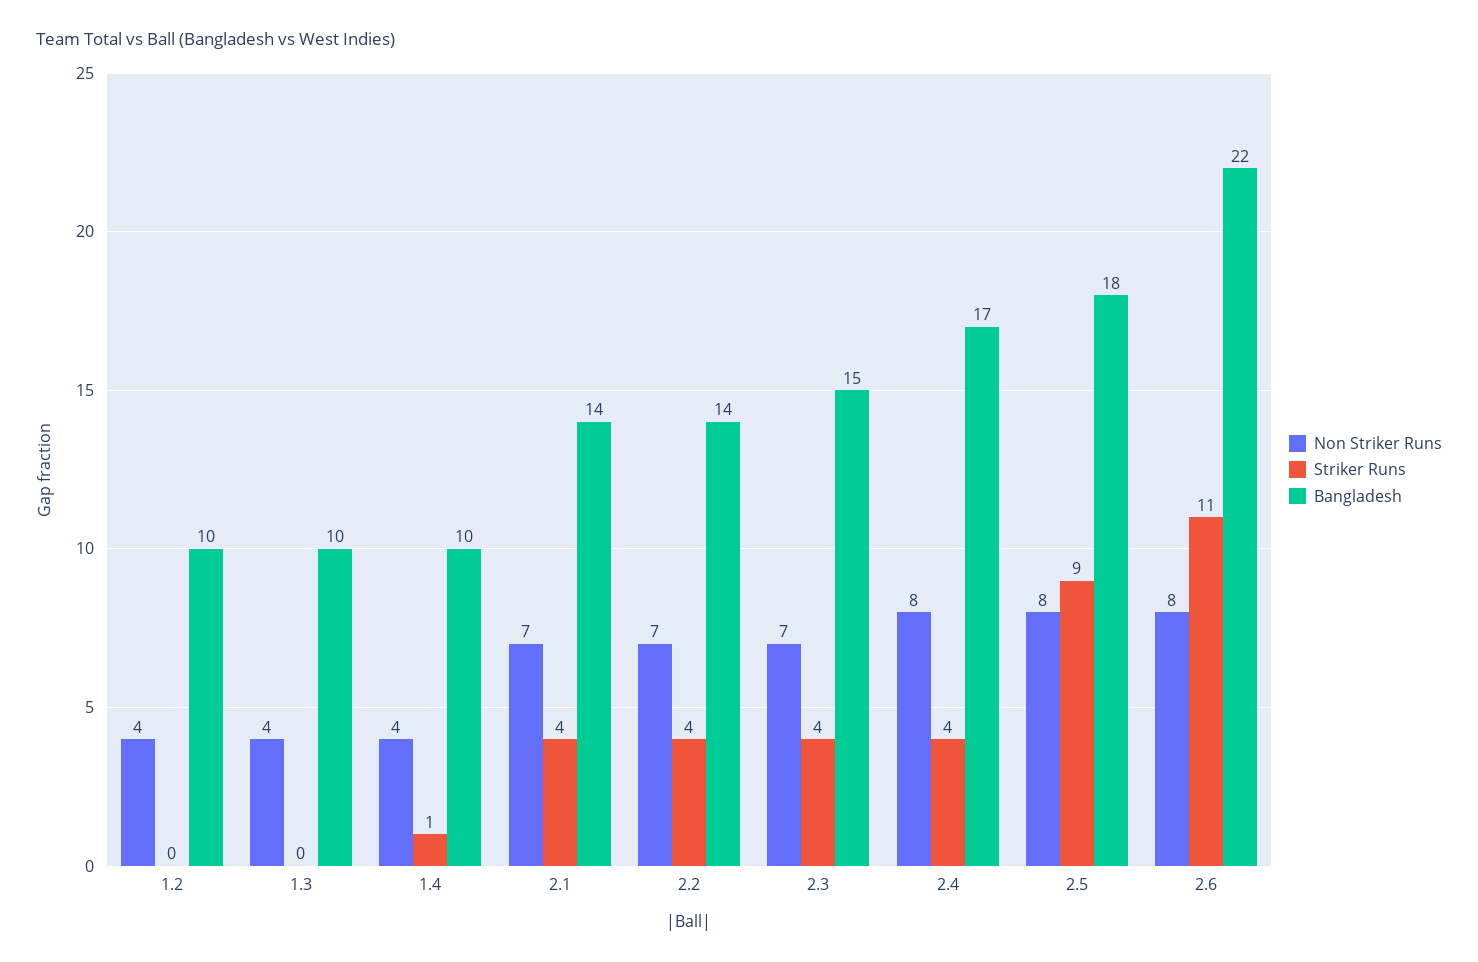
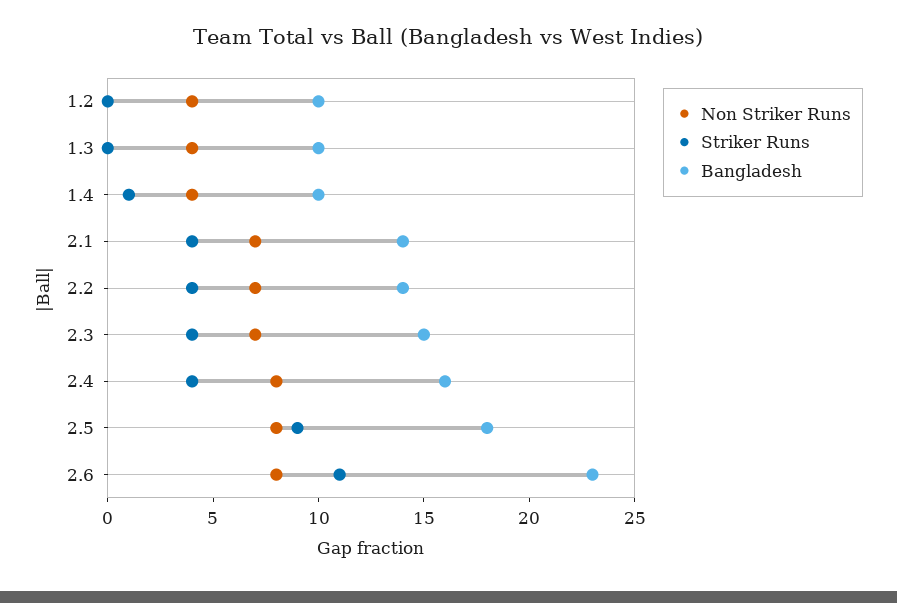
Bangladesh, 2.4: 17 -> 16
Bangladesh, 2.6: 22 -> 23

